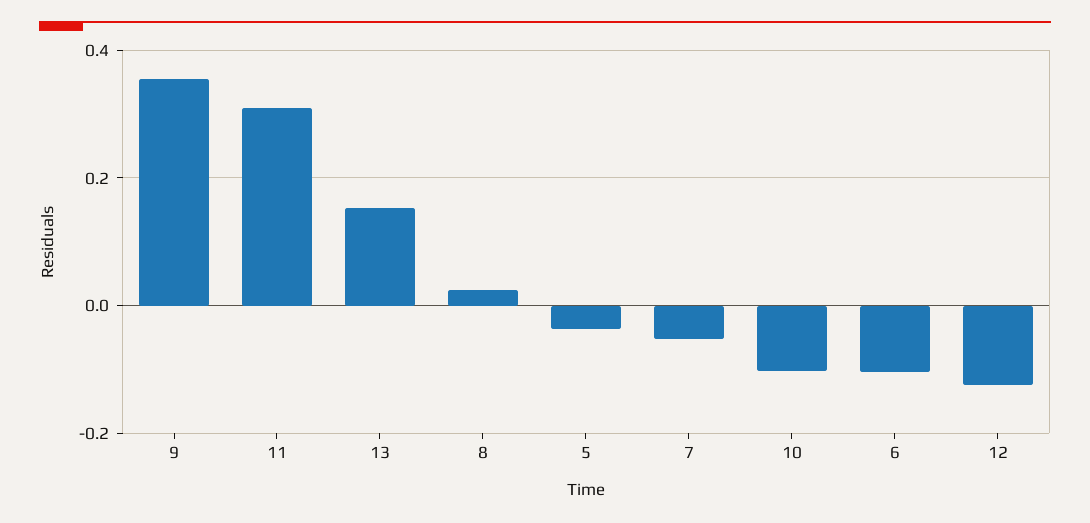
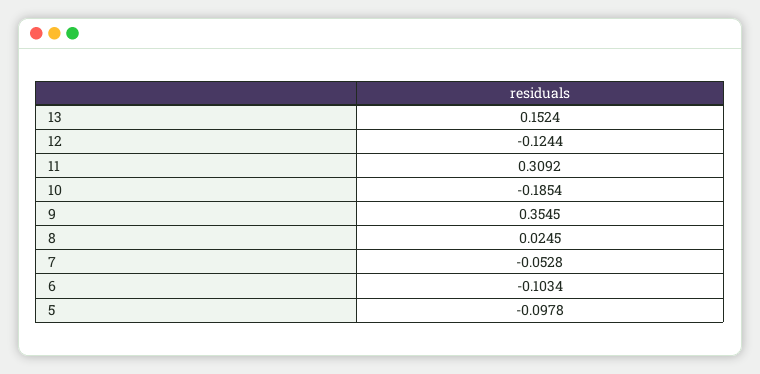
5: -0.04 -> -0.0978
10: -0.1 -> -0.1854

